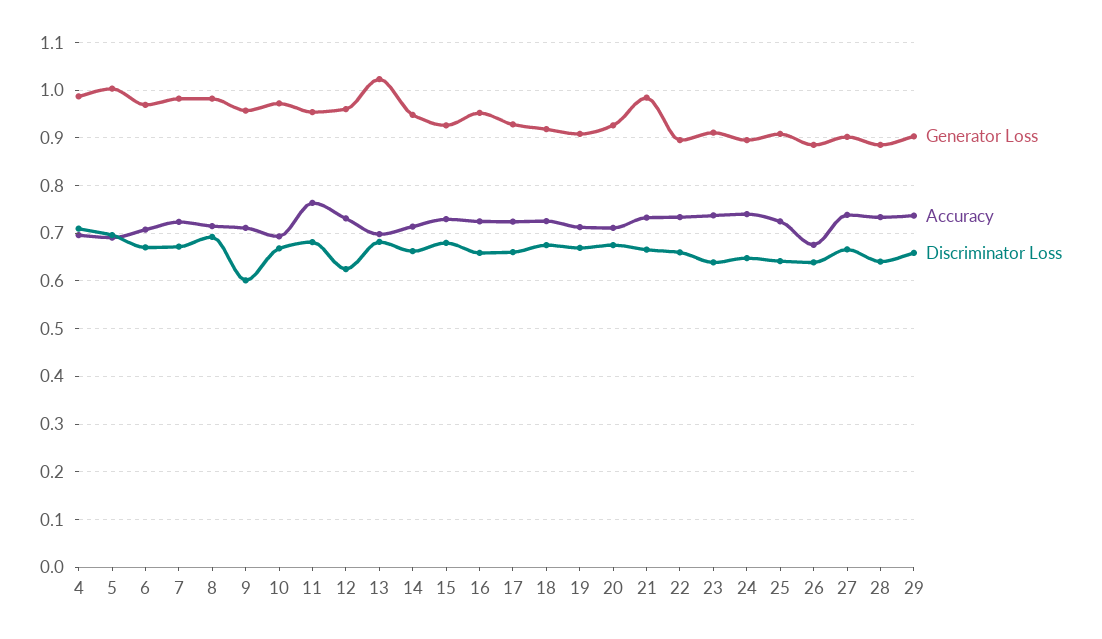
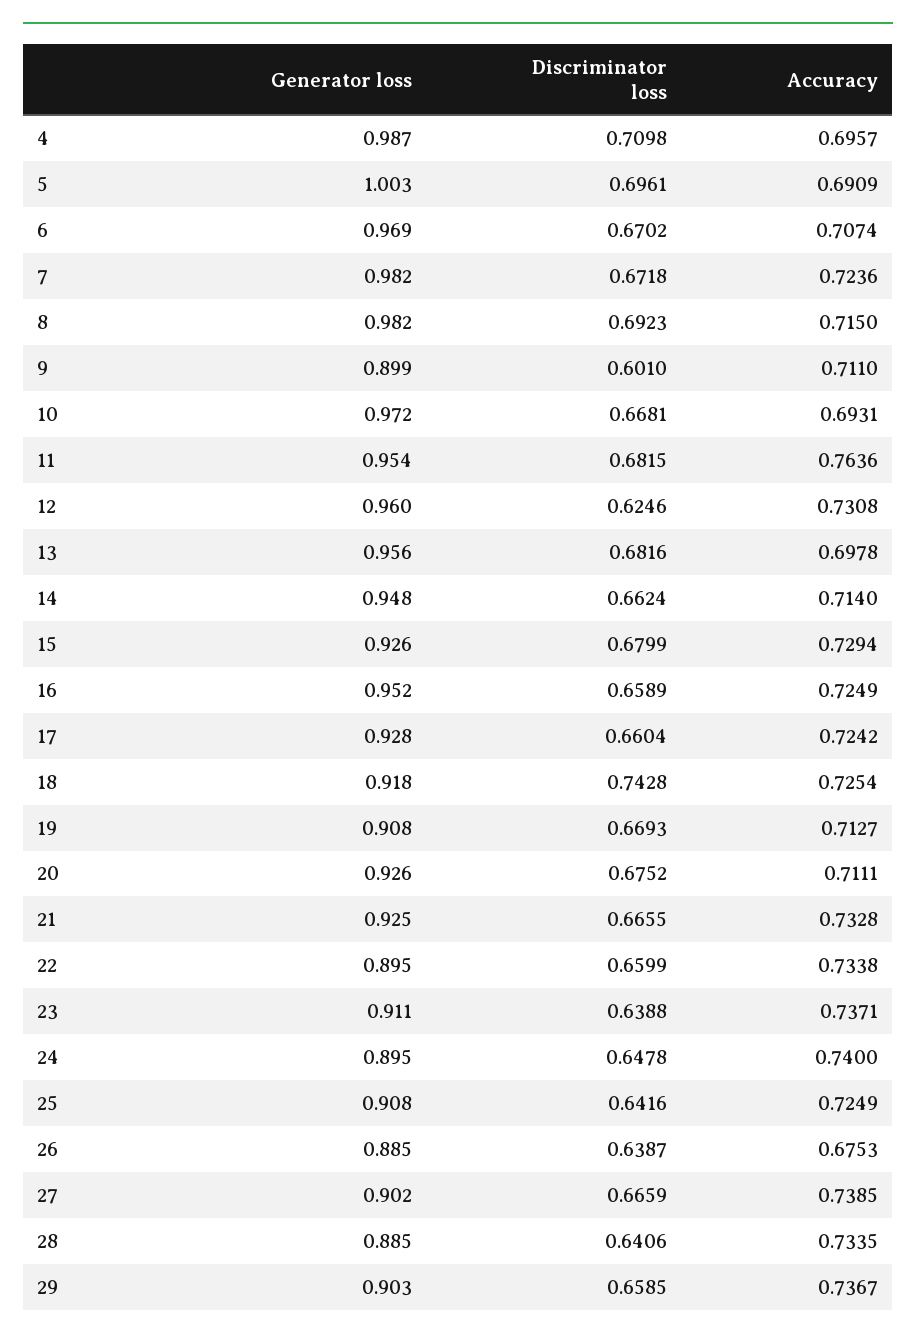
Generator Loss, 9: 0.96 -> 0.899
Generator Loss, 13: 1.02 -> 0.956
Discriminator Loss, 18: 0.68 -> 0.7428
Generator Loss, 21: 0.98 -> 0.925

